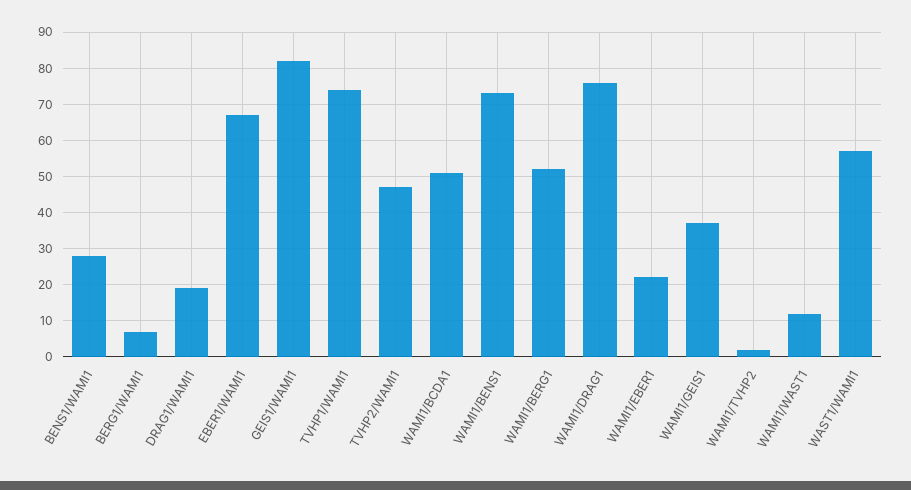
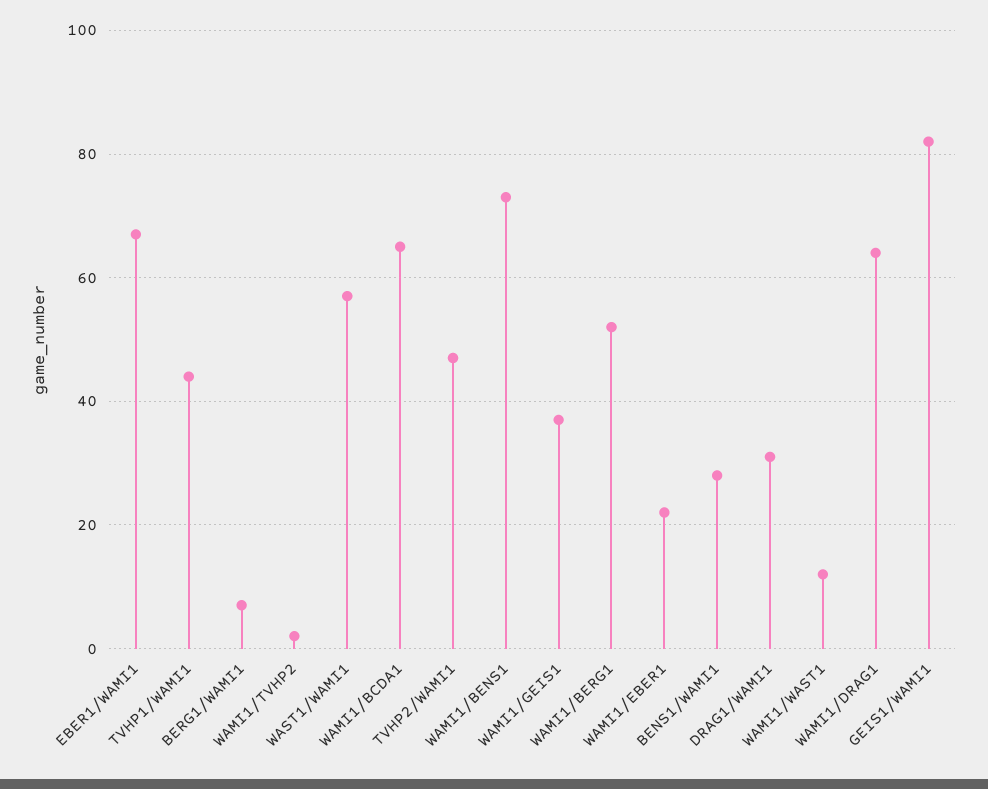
DRAG1/WAMI1: 20 -> 30
TVHP1/WAMI1: 75 -> 45
WAMI1/BCDA1: 50 -> 65
WAMI1/DRAG1: 75 -> 65

